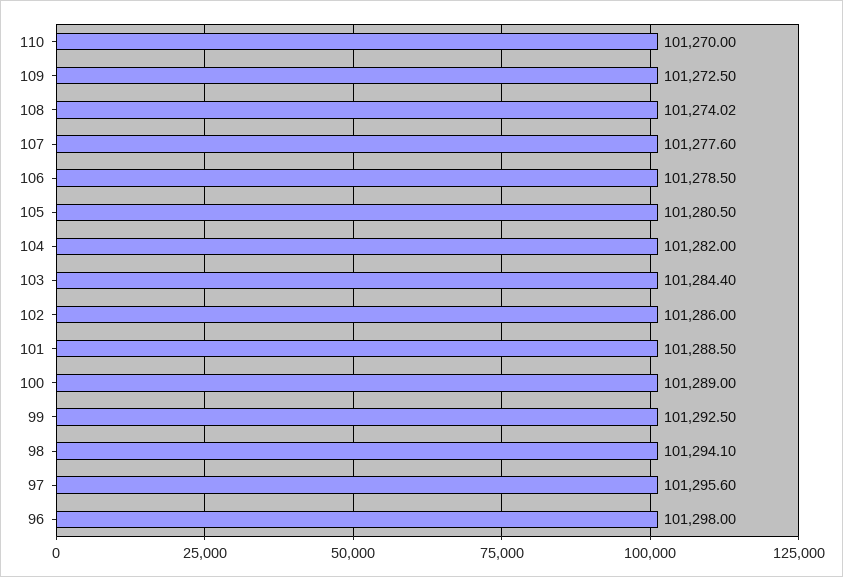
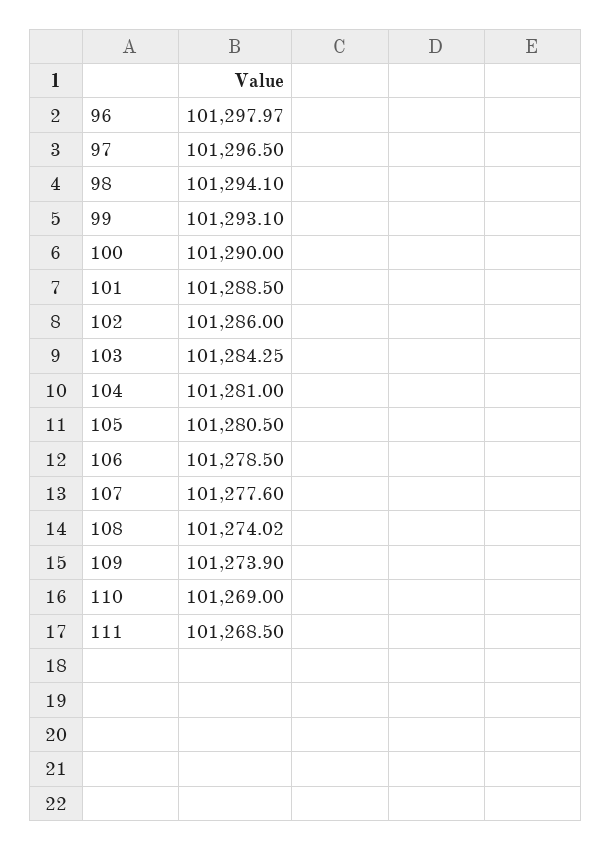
110: 101270 -> 101269
109: 101272.5 -> 101273.9
104: 101282 -> 101281
103: 101284.4 -> 101284.25
100: 101289 -> 101290
99: 101292.5 -> 101293.1
97: 101295.6 -> 101296.5
96: 101298 -> 101297.97
111: none -> 101268.5

